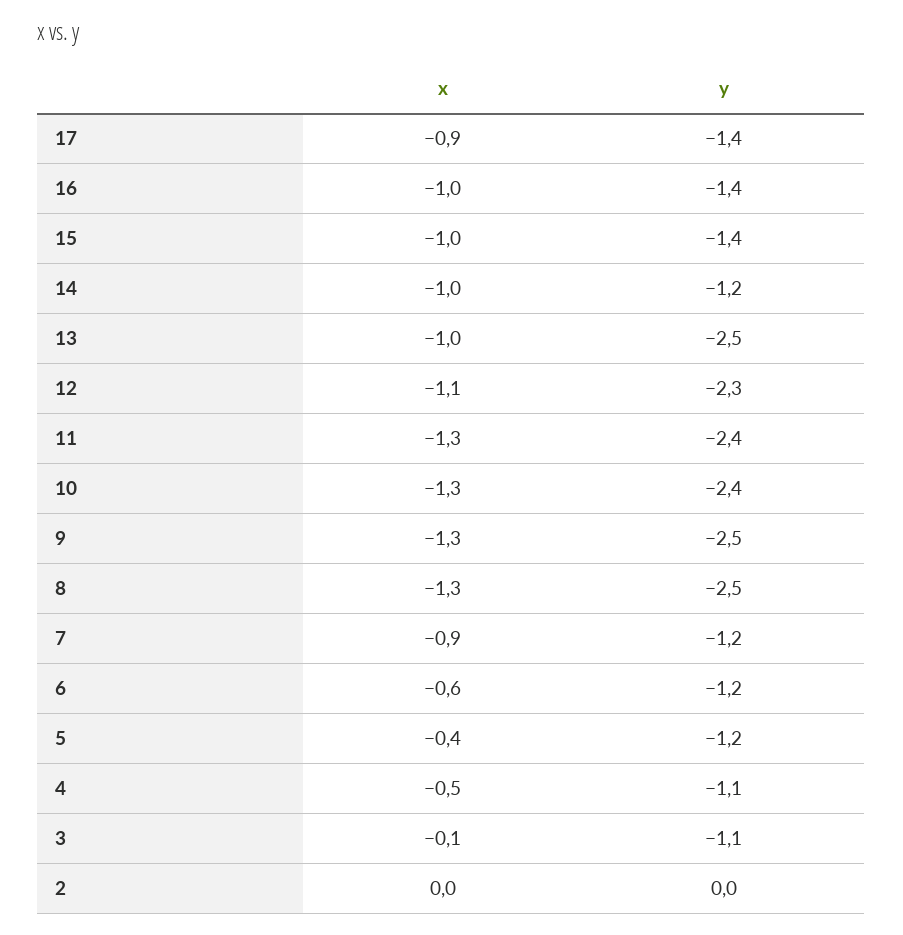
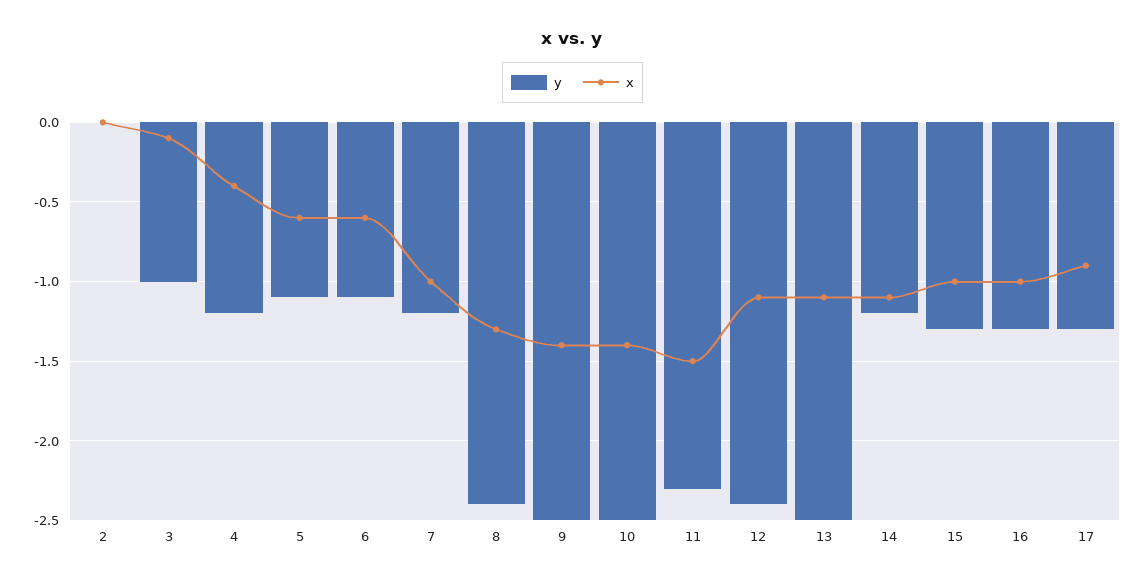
y, 17: -1.4 -> -1.3
y, 16: -1.4 -> -1.3
y, 15: -1.4 -> -1.3
x, 14: -1 -> -1.1
x, 13: -1 -> -1.1
y, 12: -2.3 -> -2.4
x, 11: -1.3 -> -1.5
y, 11: -2.4 -> -2.3
x, 10: -1.3 -> -1.4
y, 10: -2.4 -> -2.5
x, 9: -1.3 -> -1.4
y, 8: -2.5 -> -2.4
x, 7: -0.9 -> -1
y, 6: -1.2 -> -1.1
x, 5: -0.4 -> -0.6
y, 5: -1.2 -> -1.1
x, 4: -0.5 -> -0.4
y, 4: -1.1 -> -1.2
y, 3: -1.1 -> -1

